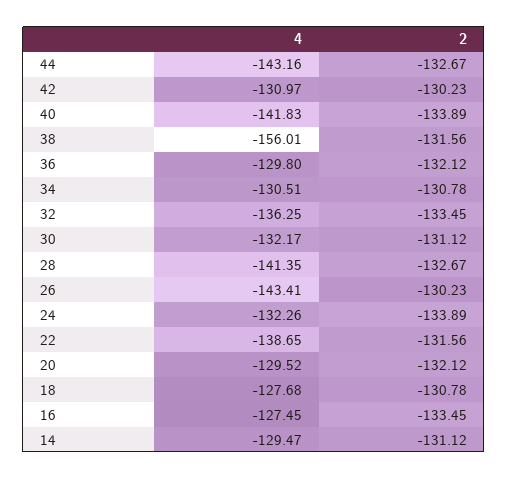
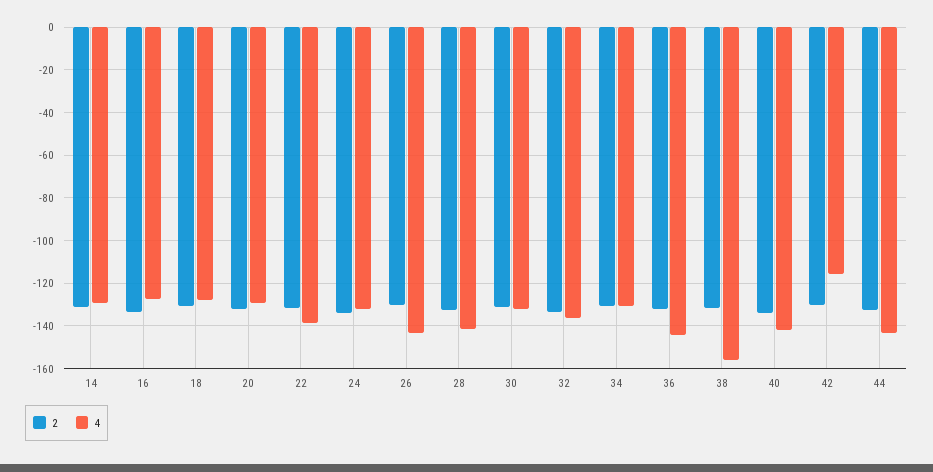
4, 42: -130.97 -> -115
4, 36: -129.8 -> -145

